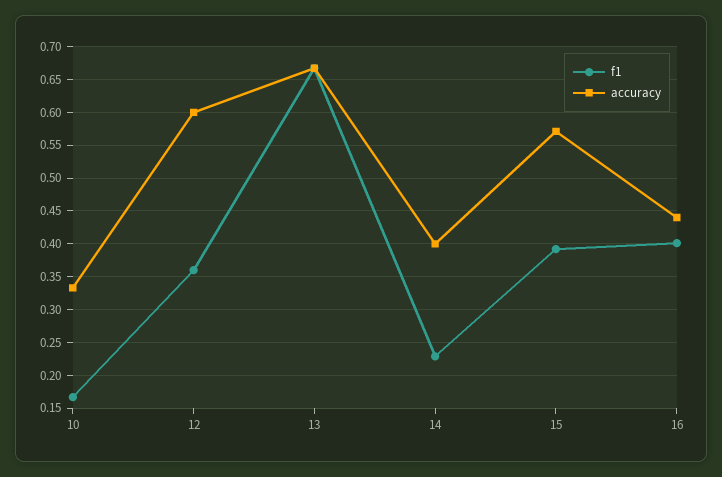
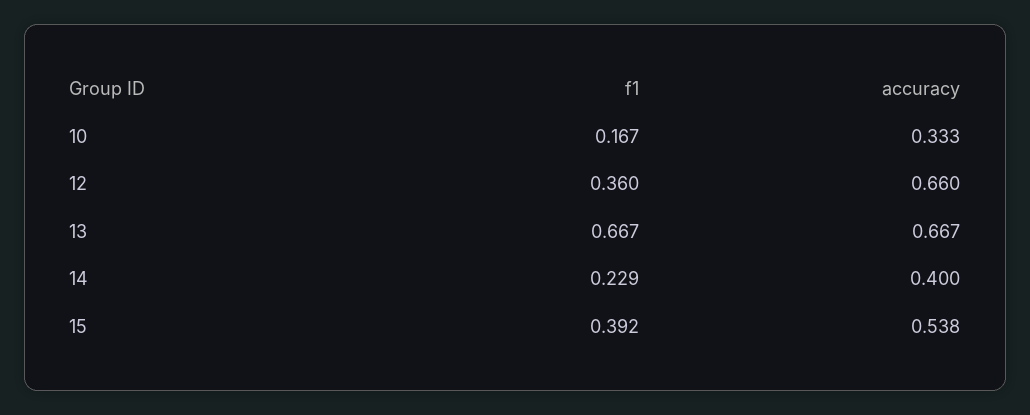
accuracy, 12: 0.6 -> 0.66
accuracy, 15: 0.57 -> 0.538
f1, 16: 0.4 -> none
accuracy, 16: 0.44 -> none

